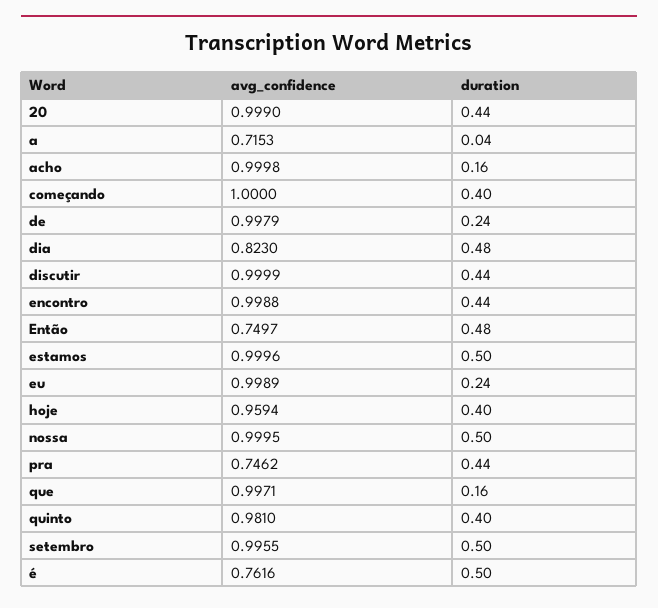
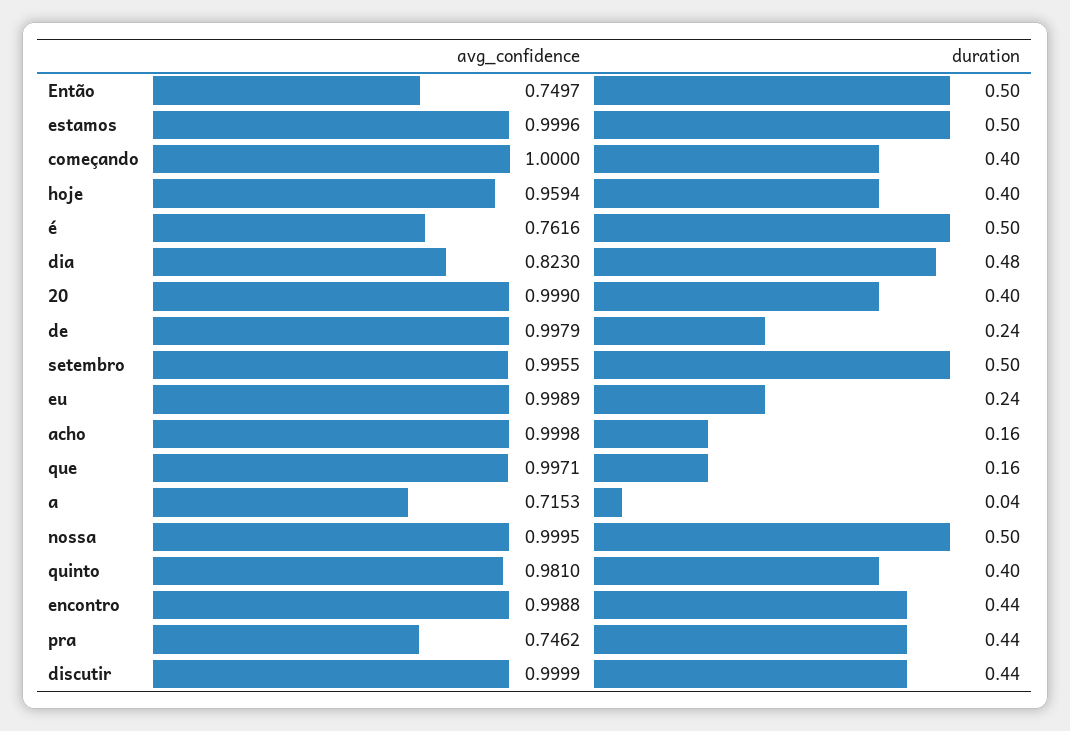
duration, 20: 0.44 -> 0.4
duration, Então: 0.48 -> 0.5

